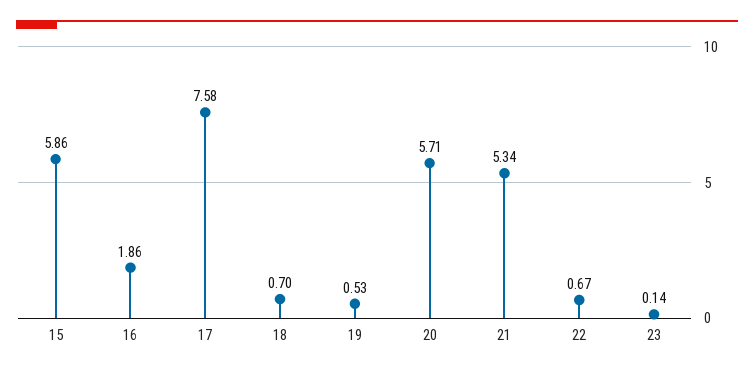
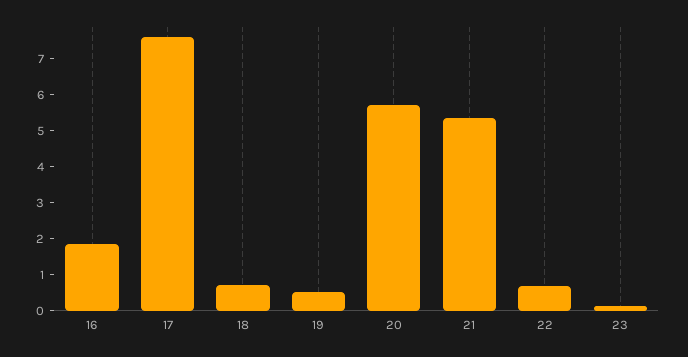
15: 5.86 -> none

